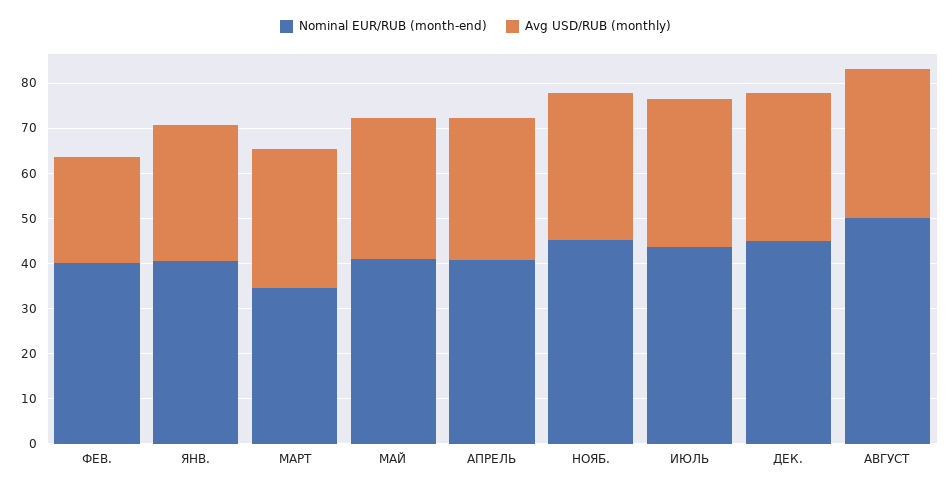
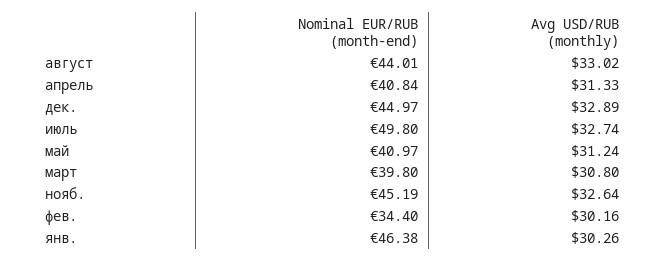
Nominal EUR/RUB (month-end), ФЕВ.: 40 -> 34.4
Avg USD/RUB (monthly), ФЕВ.: 24 -> 30.16
Nominal EUR/RUB (month-end), ЯНВ.: 40 -> 46.38
Nominal EUR/RUB (month-end), МАРТ: 34 -> 39.8
Nominal EUR/RUB (month-end), ИЮЛЬ: 44 -> 49.8
Nominal EUR/RUB (month-end), АВГУСТ: 50 -> 44.01

